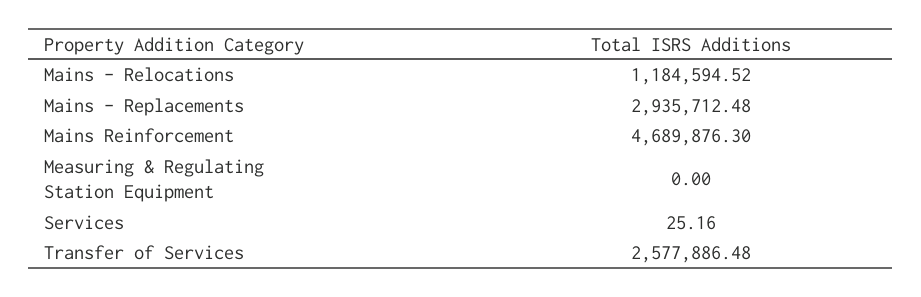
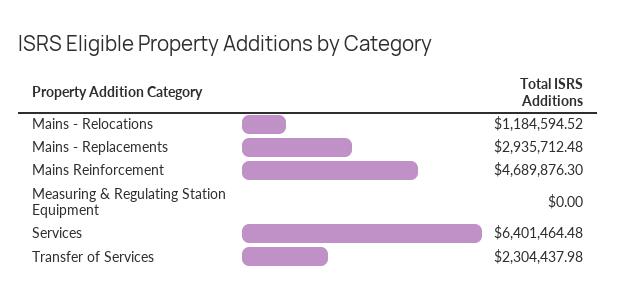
Services: 25.16 -> 6401464.48
Transfer of Services: 2577886.48 -> 2304437.98

